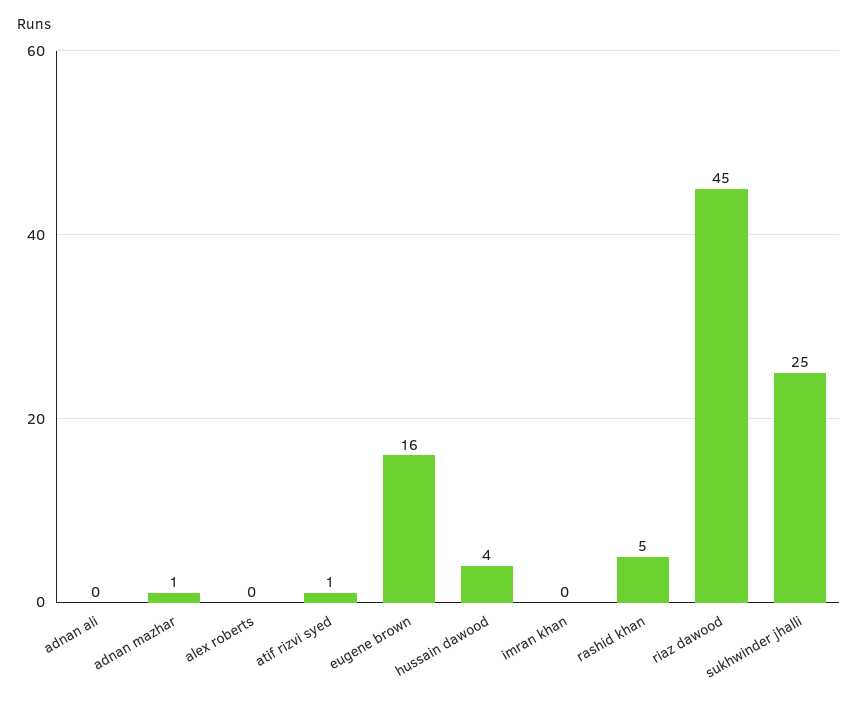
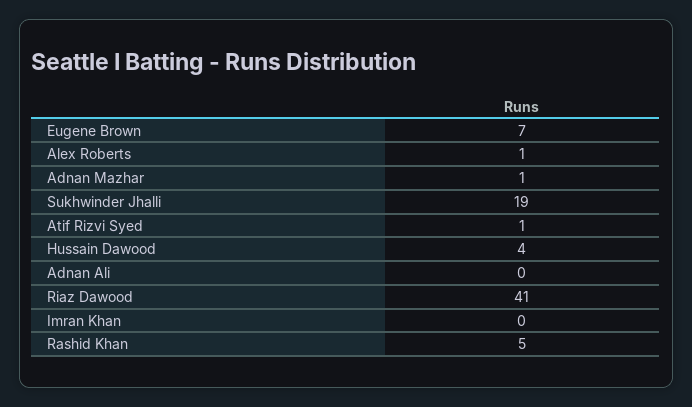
alex roberts: 0 -> 1
eugene brown: 16 -> 7
riaz dawood: 45 -> 41
sukhwinder jhalli: 25 -> 19

